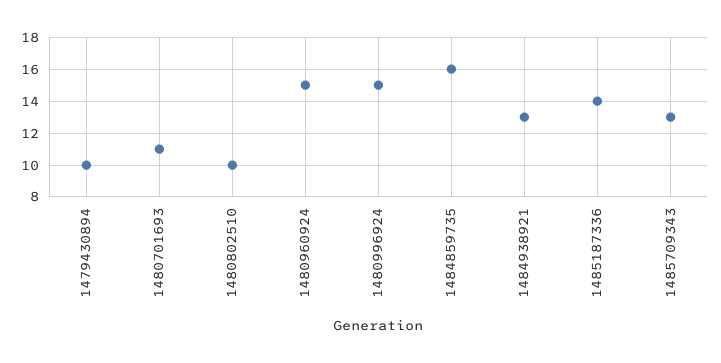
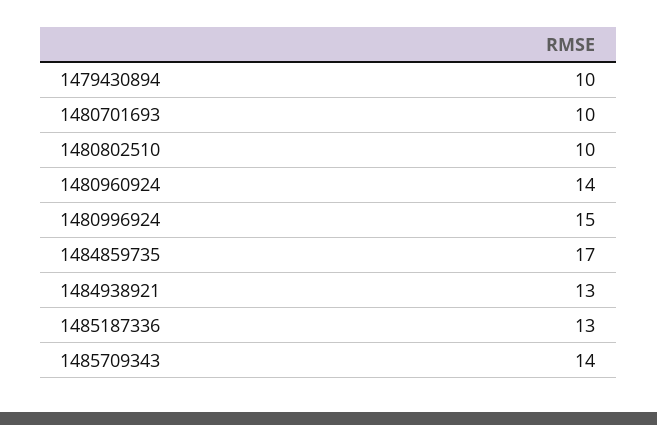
1480701693: 11 -> 10
1480960924: 15 -> 14
1484859735: 16 -> 17
1485187336: 14 -> 13
1485709343: 13 -> 14

